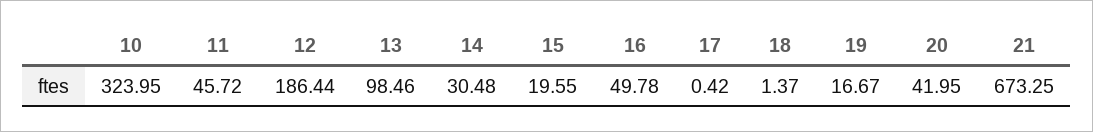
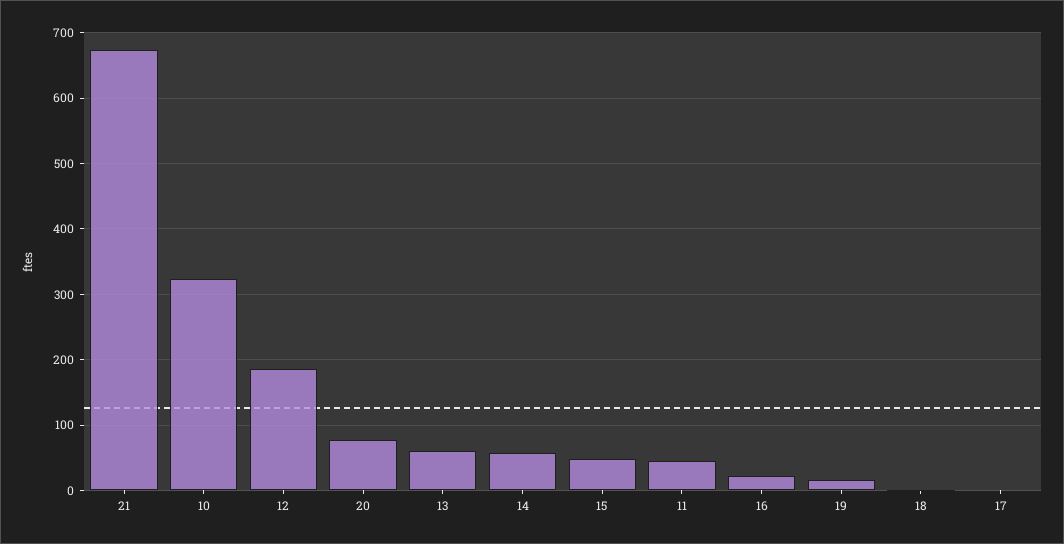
13: 98.46 -> 60
14: 30.48 -> 60
15: 19.55 -> 50
16: 49.78 -> 20
20: 41.95 -> 80

